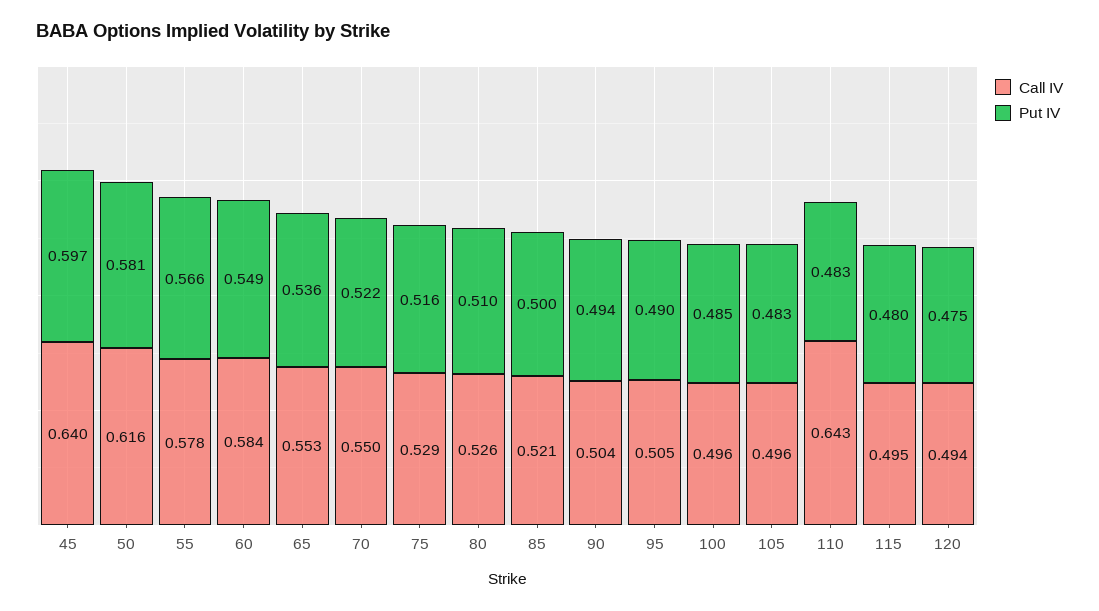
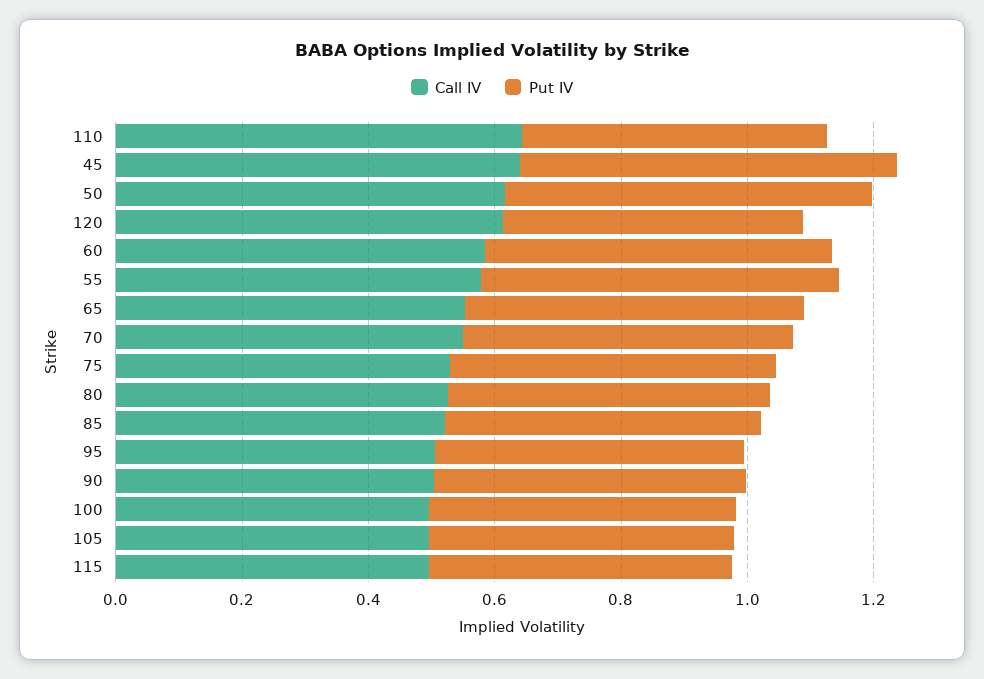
Call IV, 120: 0.494 -> 0.6

